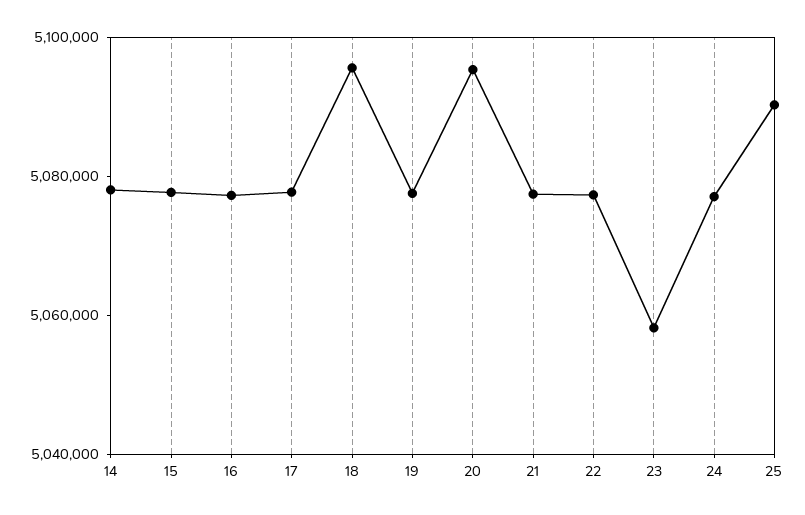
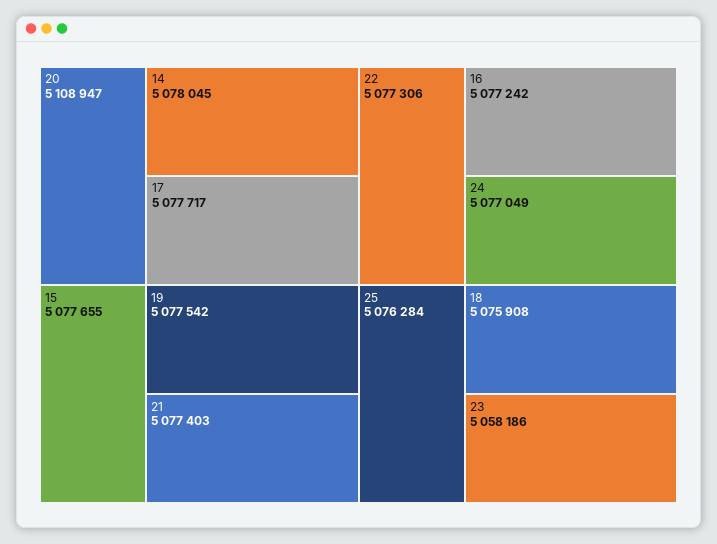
18: 5095000 -> 5075908
20: 5095000 -> 5108947
25: 5090000 -> 5076284

